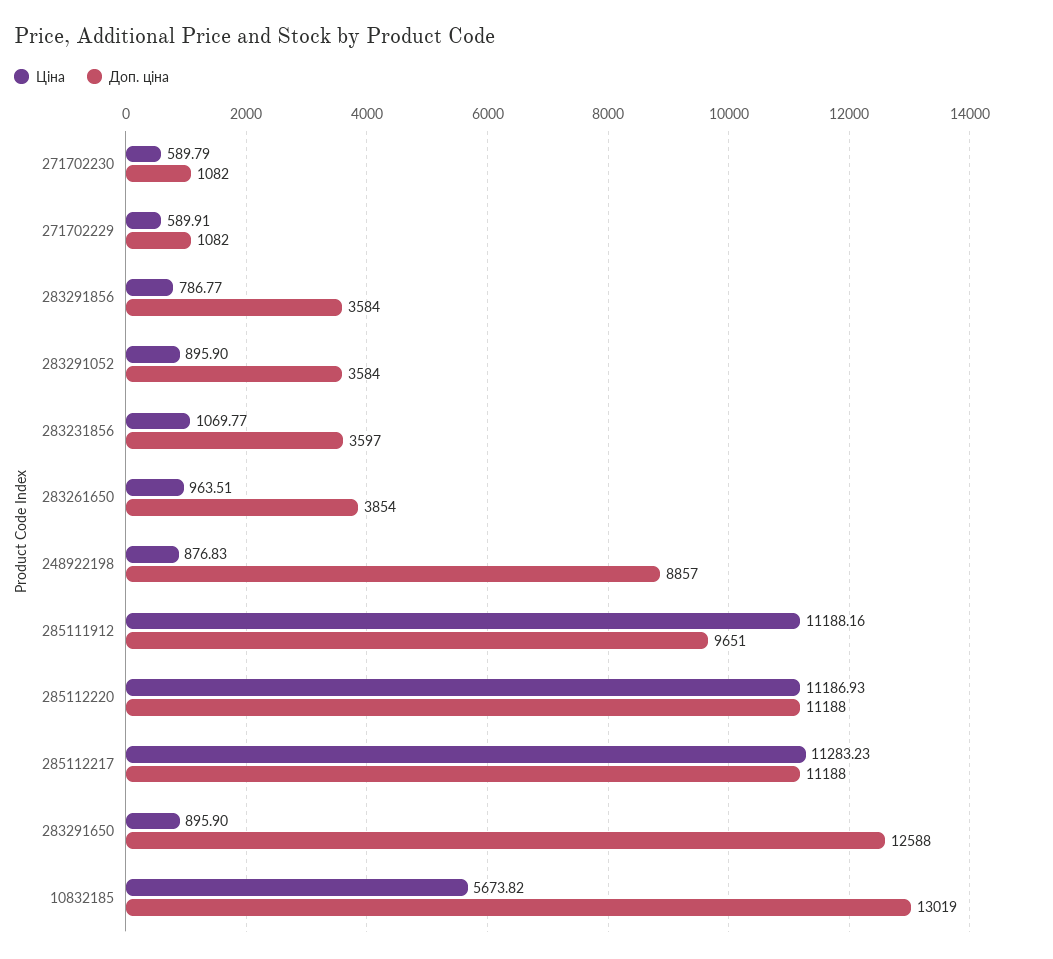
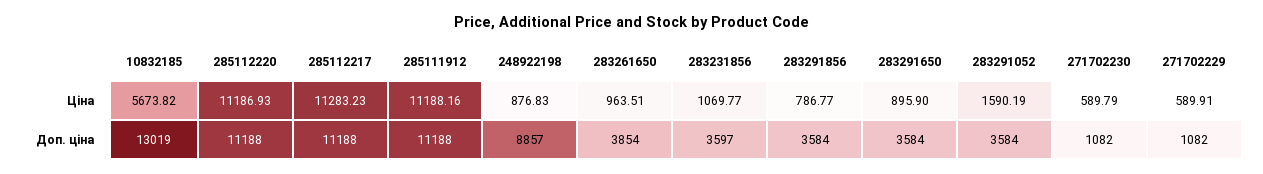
Ціна, 283291052: 895.9 -> 1590.19
Доп. ціна, 285111912: 9651 -> 11188
Доп. ціна, 283291650: 12588 -> 3584

